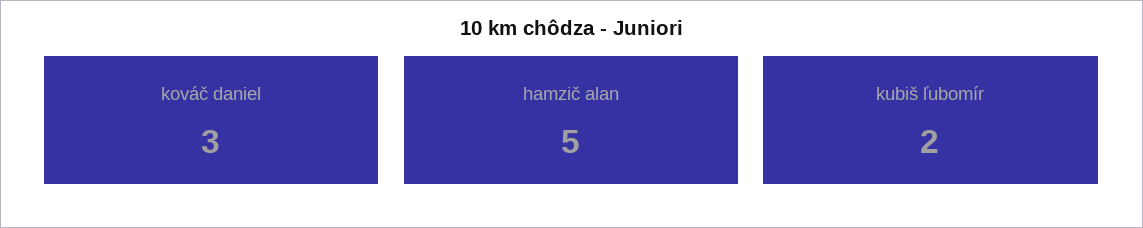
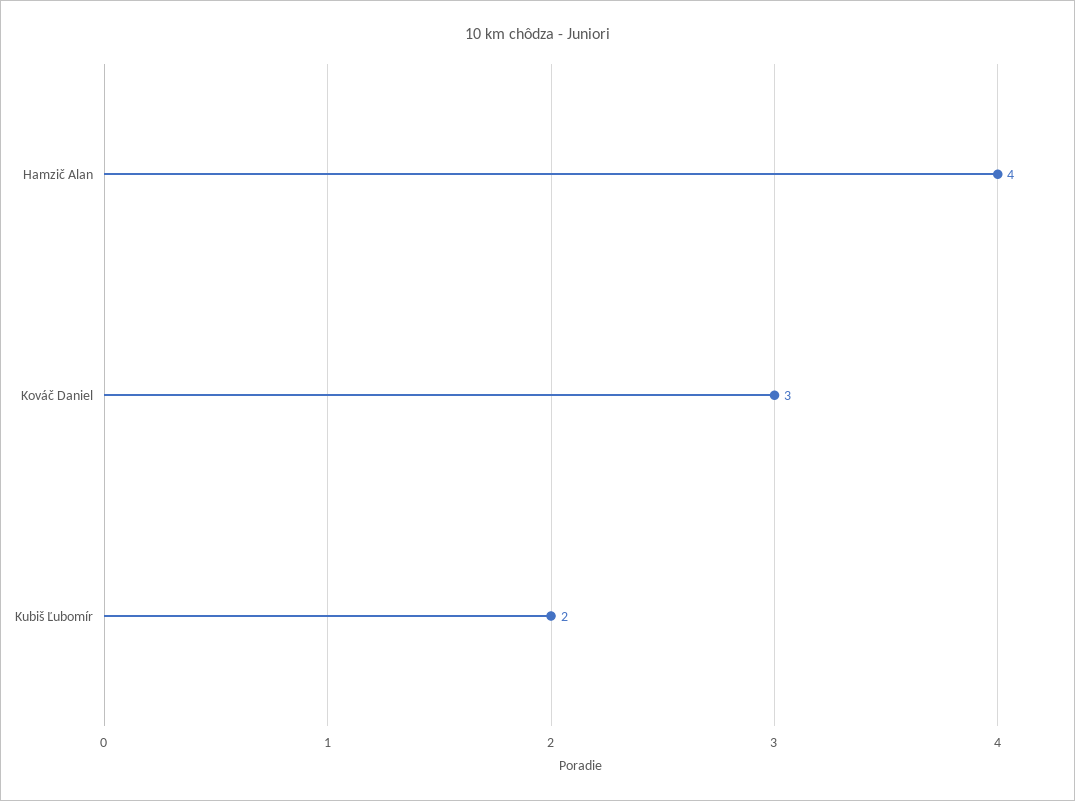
hamzič alan: 5 -> 4

